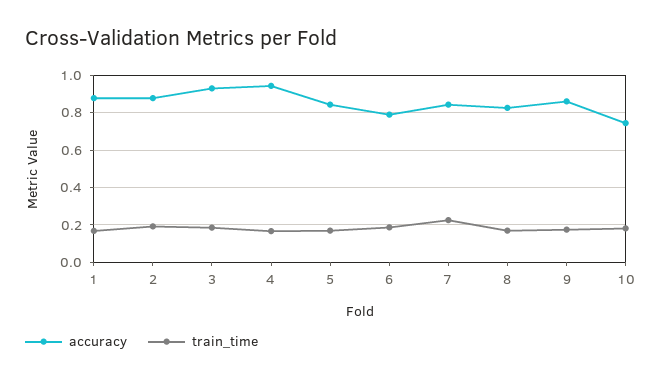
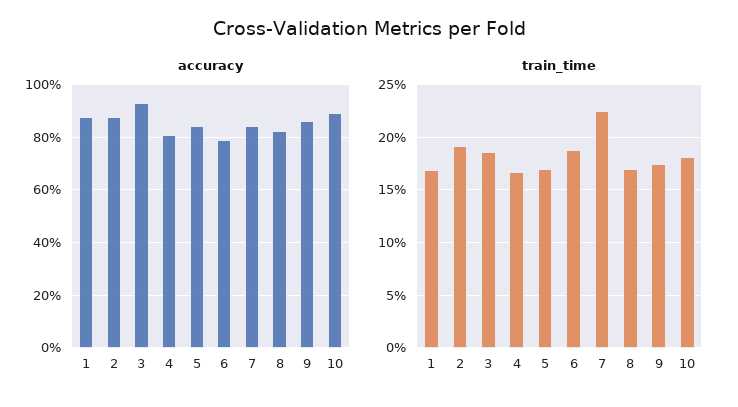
accuracy, 4: 0.95 -> 0.8
accuracy, 10: 0.75 -> 0.9

